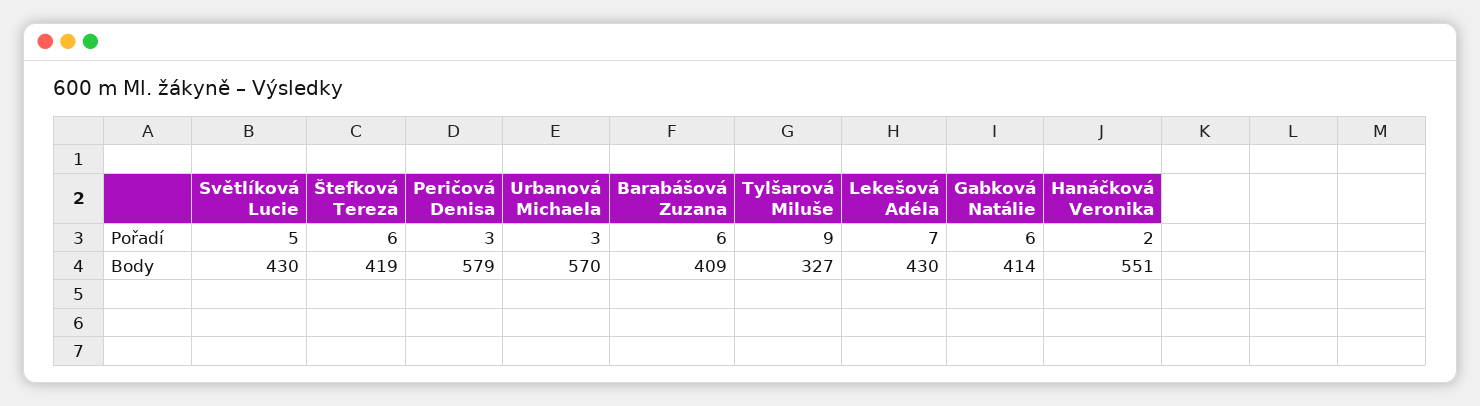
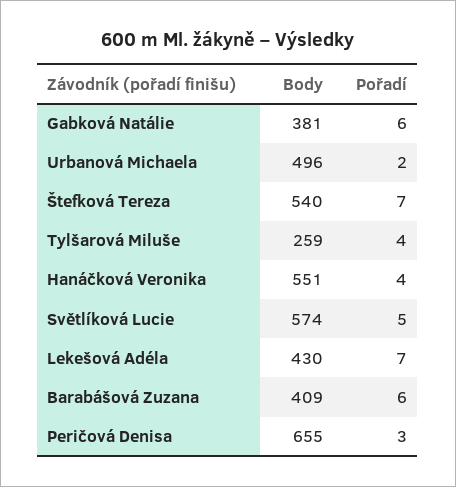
Štefková Tereza, Pořadí: 6 -> 7
Urbanová Michaela, Pořadí: 3 -> 2
Tylšarová Miluše, Pořadí: 9 -> 4
Hanáčková Veronika, Pořadí: 2 -> 4
Světlíková Lucie, Body: 430 -> 574
Štefková Tereza, Body: 419 -> 540
Peričová Denisa, Body: 579 -> 655
Urbanová Michaela, Body: 570 -> 496
Tylšarová Miluše, Body: 327 -> 259
Gabková Natálie, Body: 414 -> 381

